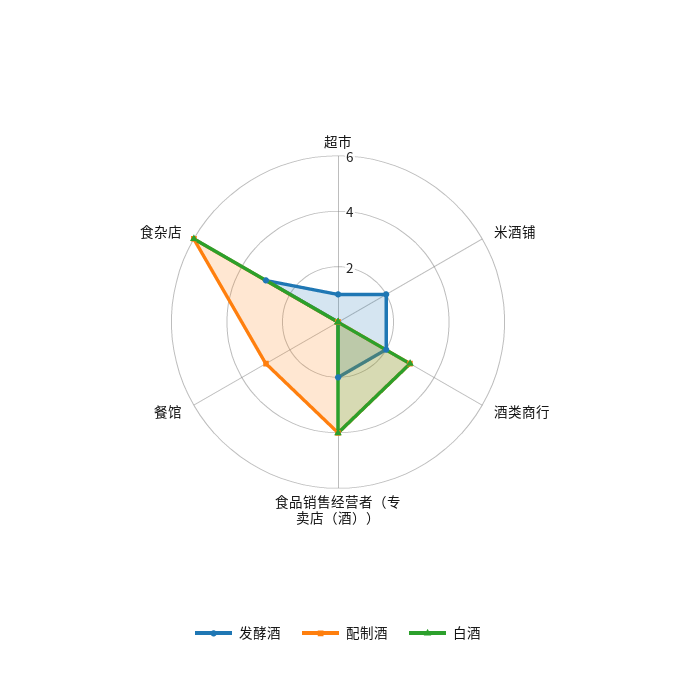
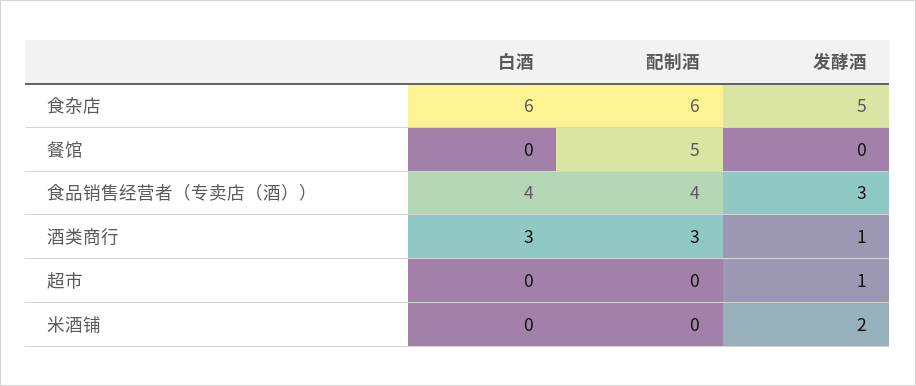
发酵酒, 酒类商行: 2 -> 1
发酵酒, 食品销售经营者（专卖店（酒））: 2 -> 3
配制酒, 餐馆: 3 -> 5
发酵酒, 食杂店: 3 -> 5

